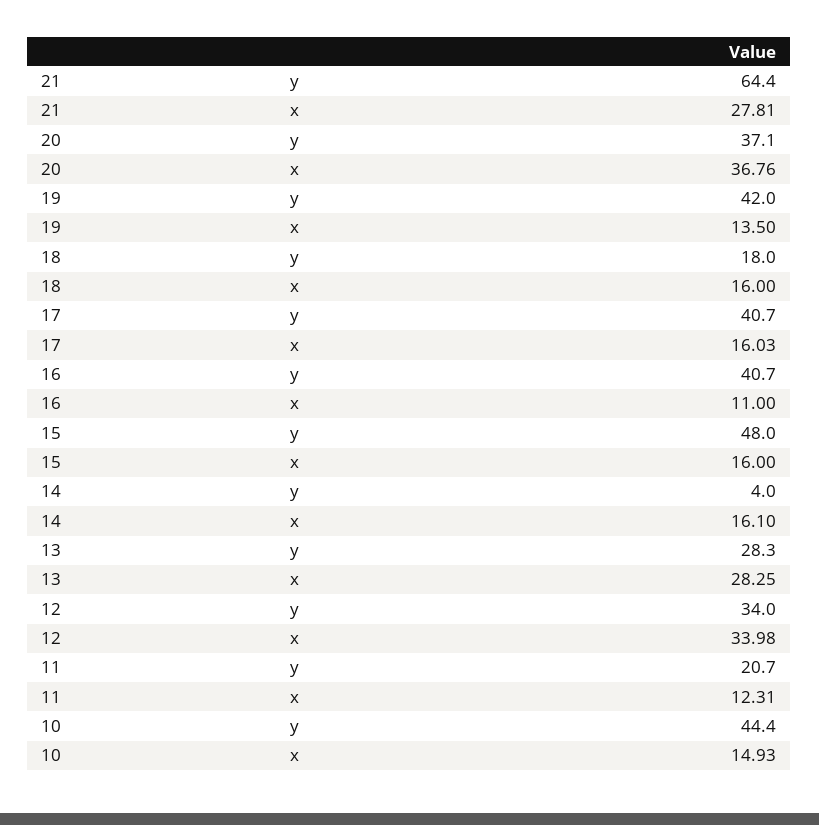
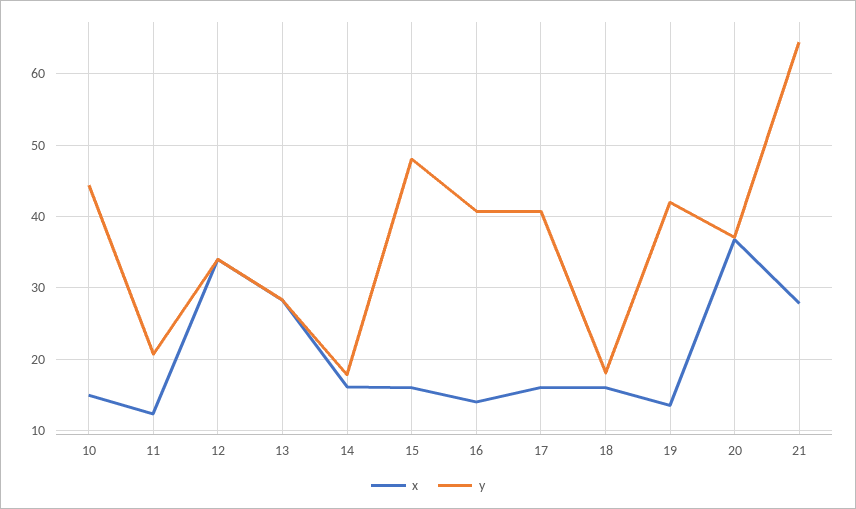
x, 16: 11 -> 14
y, 14: 4 -> 18

